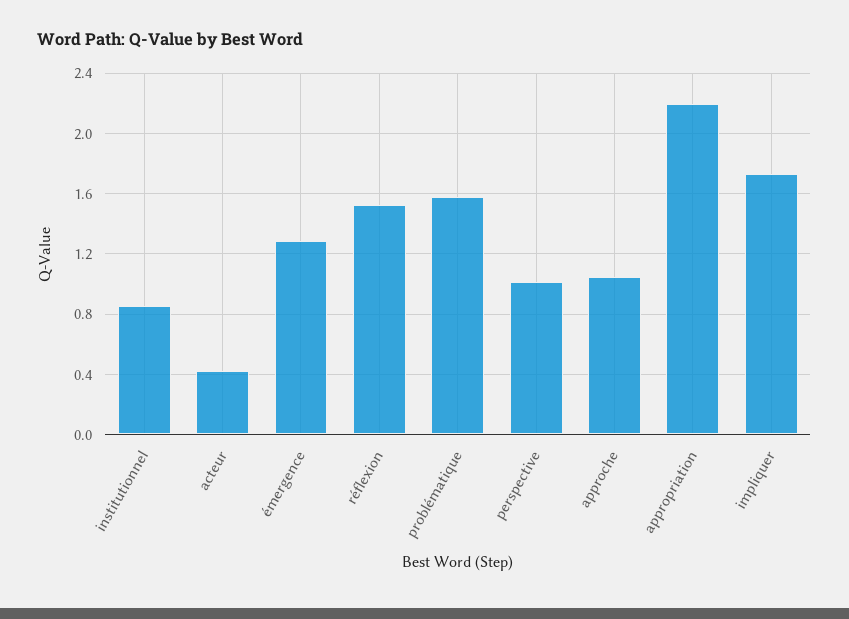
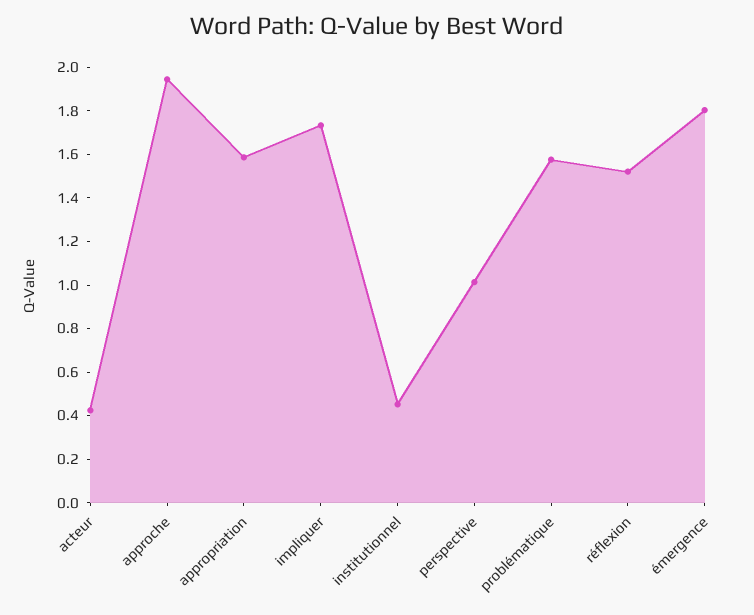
institutionnel: 0.85 -> 0.45
émergence: 1.3 -> 1.8
approche: 1.05 -> 1.95
appropriation: 2.2 -> 1.6

